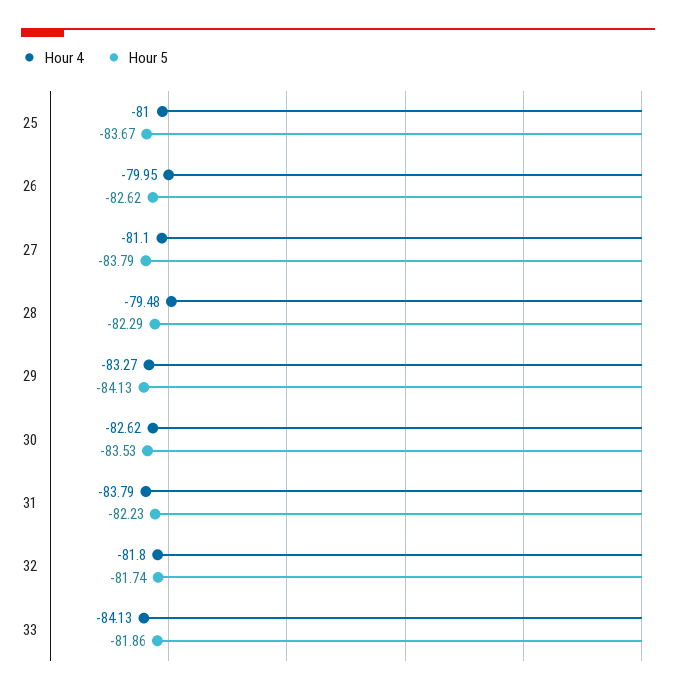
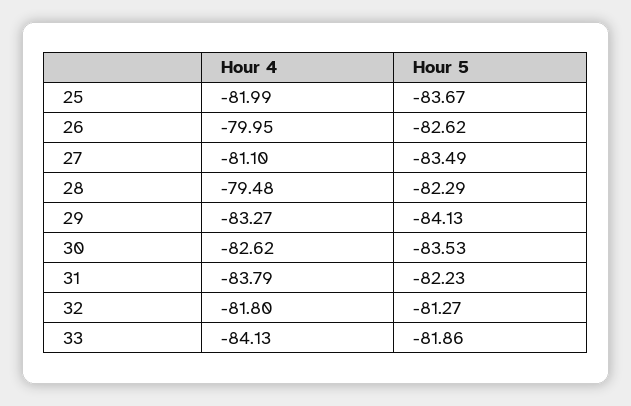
Hour 4, 25: -81 -> -81.99
Hour 5, 27: -83.79 -> -83.49
Hour 5, 32: -81.74 -> -81.27

